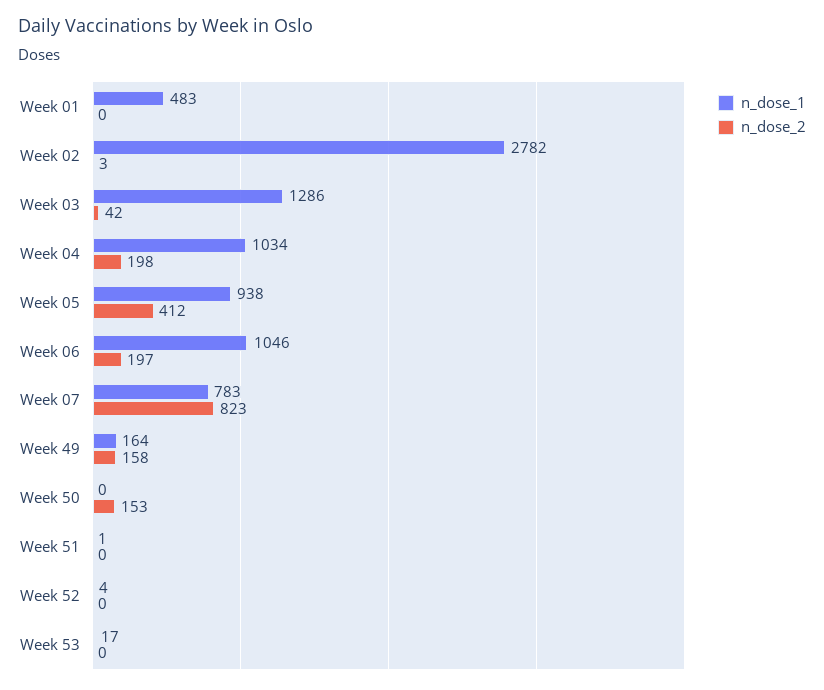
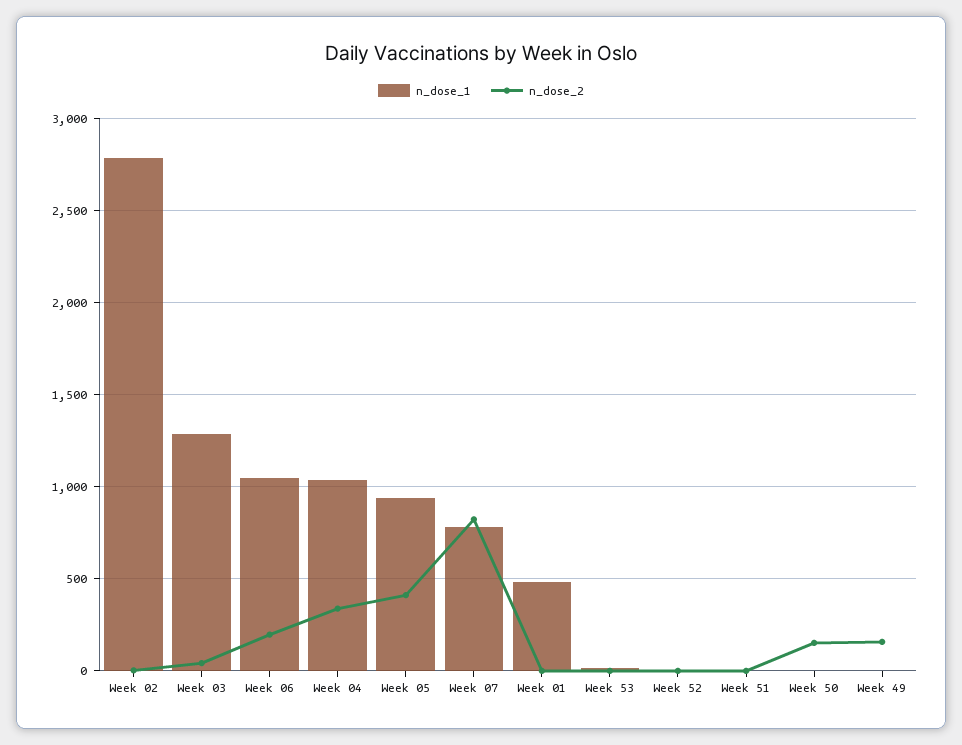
n_dose_2, Week 04: 198 -> 350
n_dose_1, Week 49: 164 -> 0

